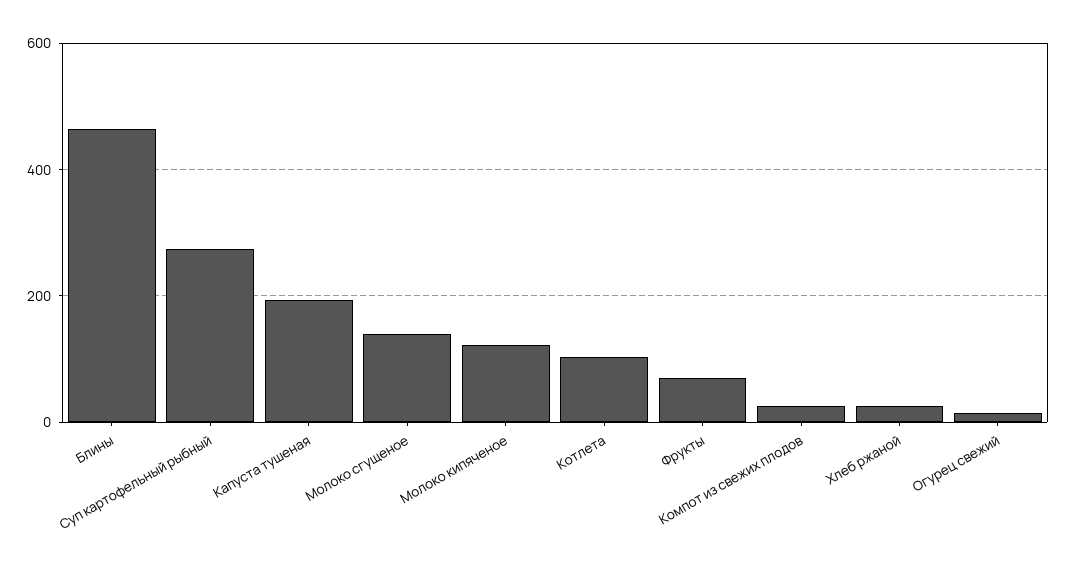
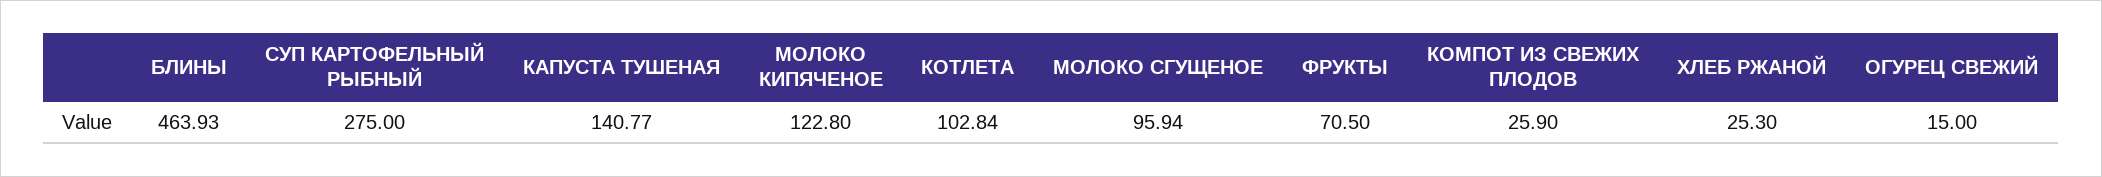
Капуста тушеная: 200 -> 140.77
Молоко сгущеное: 140 -> 95.94

